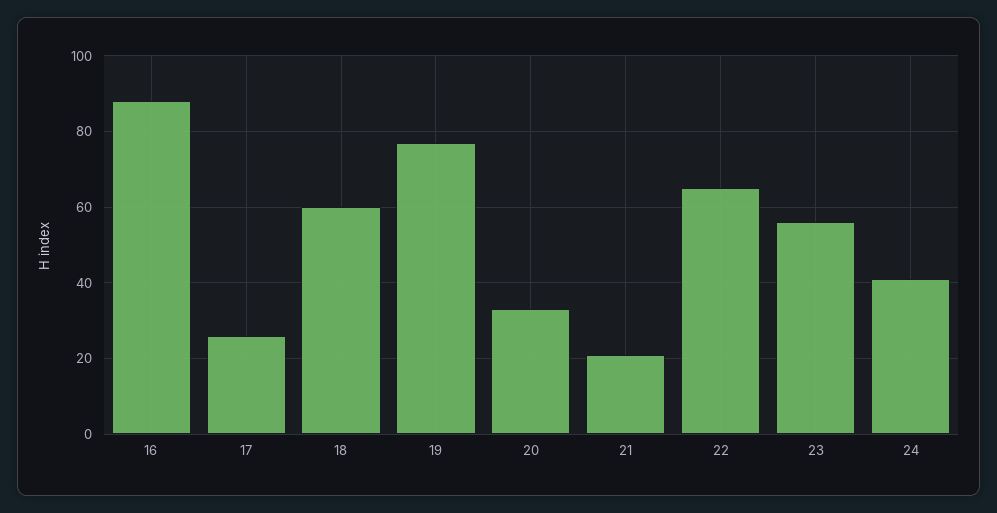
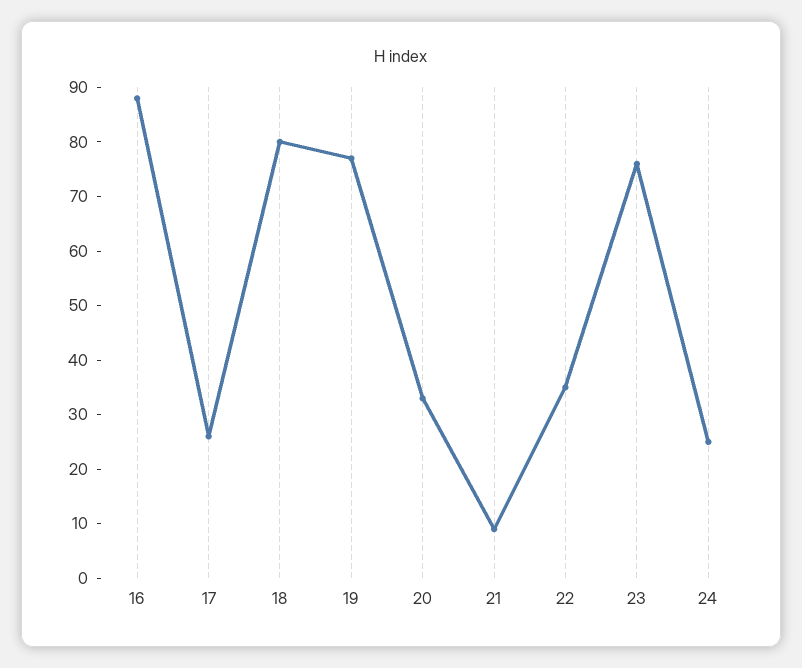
18: 60 -> 80
21: 20 -> 10
22: 65 -> 35
23: 55 -> 75
24: 40 -> 25

